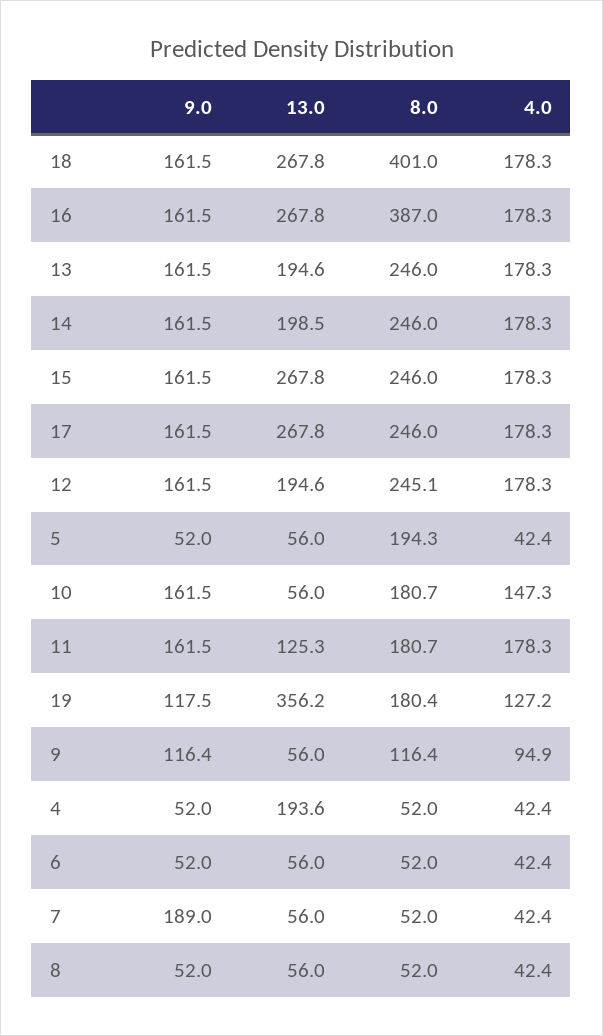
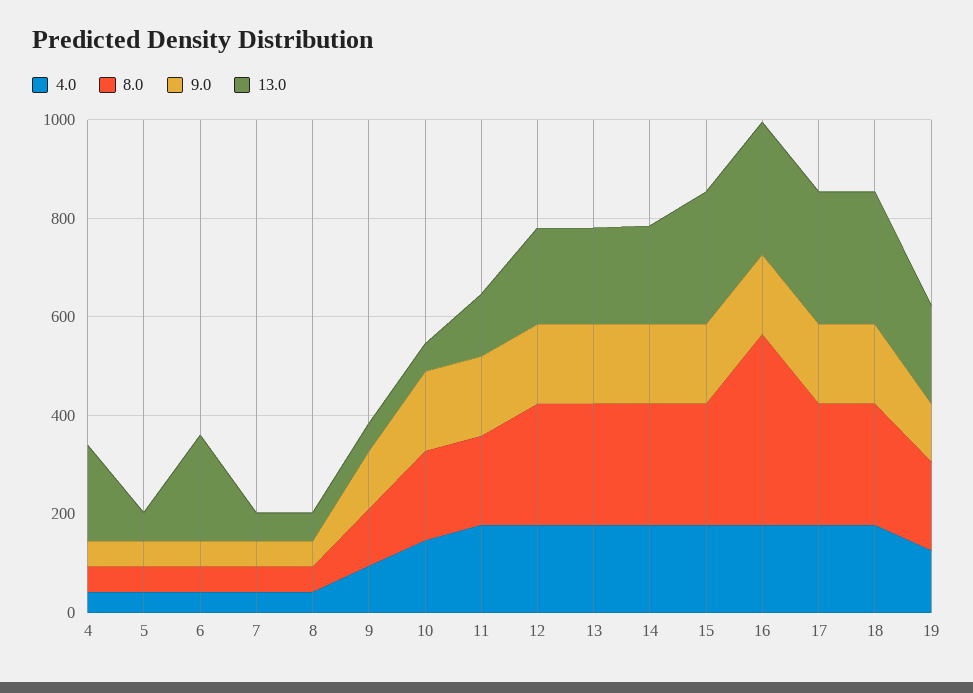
8.0, 18: 401 -> 250
8.0, 5: 194.3 -> 50
13.0, 19: 356.2 -> 200
13.0, 6: 56 -> 200
9.0, 7: 189 -> 50

